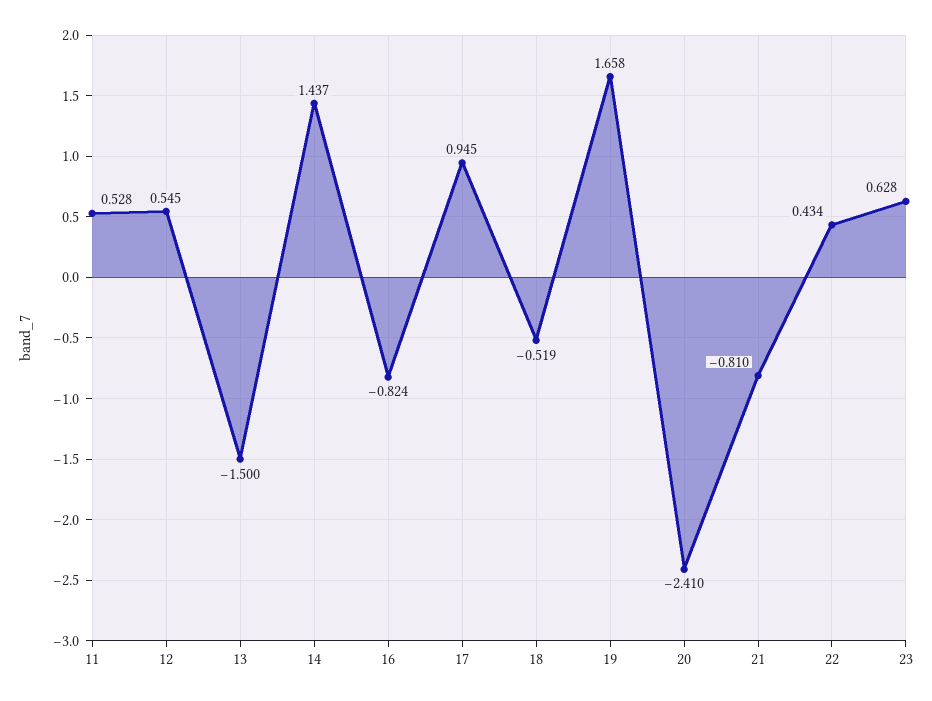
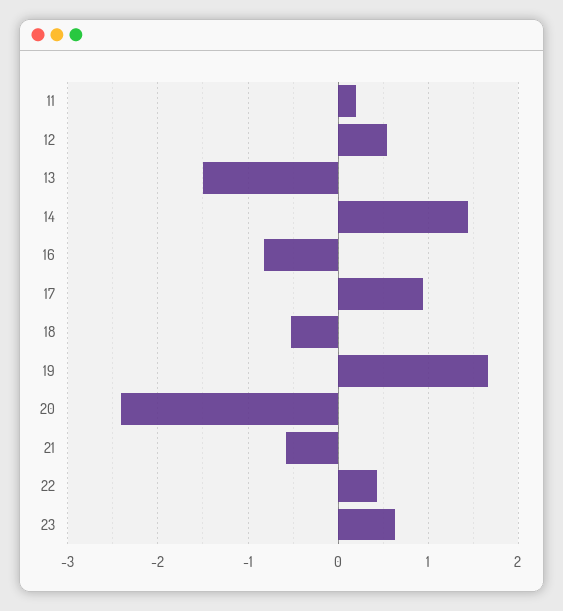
11: 0.528 -> 0.2
21: -0.81 -> -0.6

